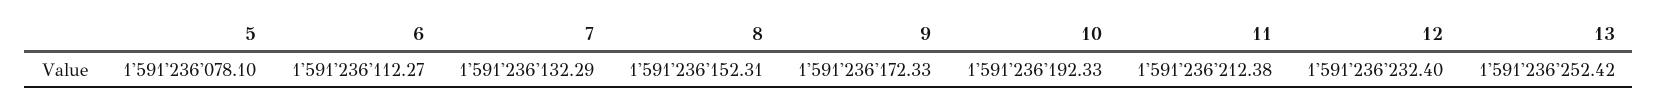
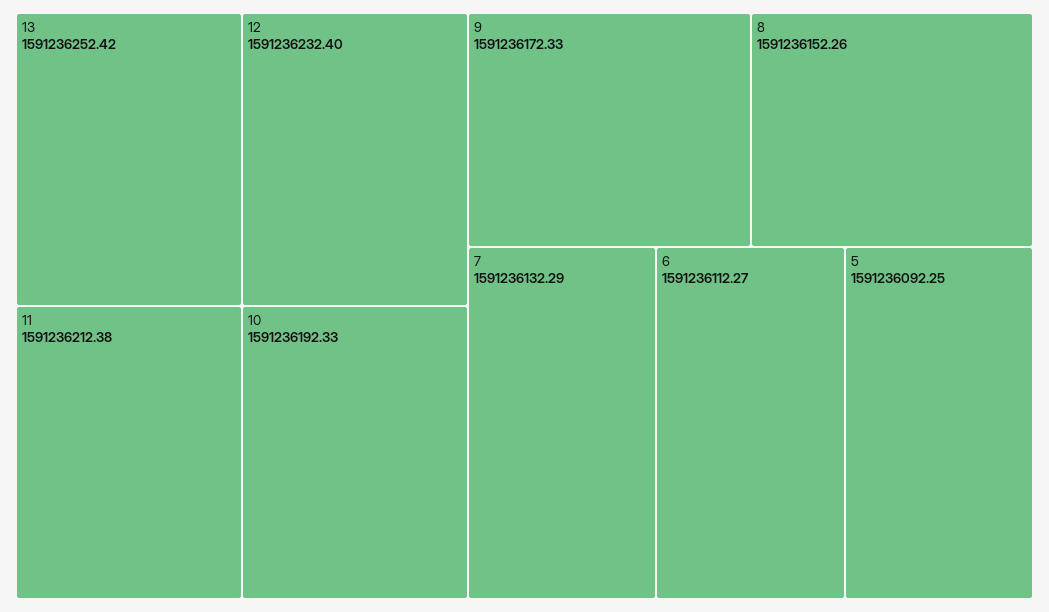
5: 1591236078.1 -> 1591236092.25
8: 1591236152.31 -> 1591236152.26

